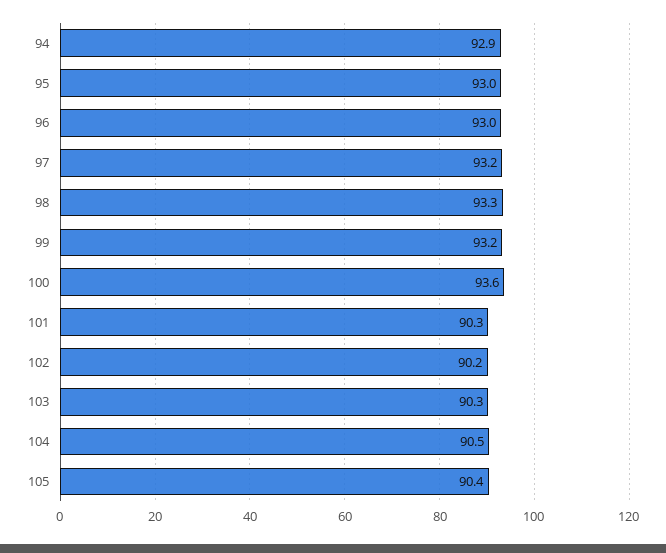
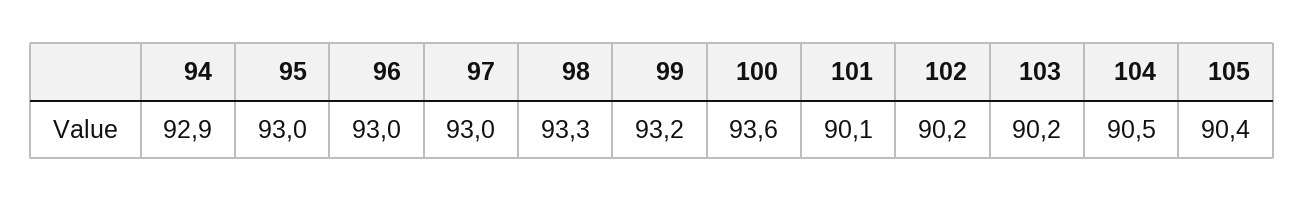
97: 93.2 -> 93
101: 90.3 -> 90.1
103: 90.3 -> 90.2

